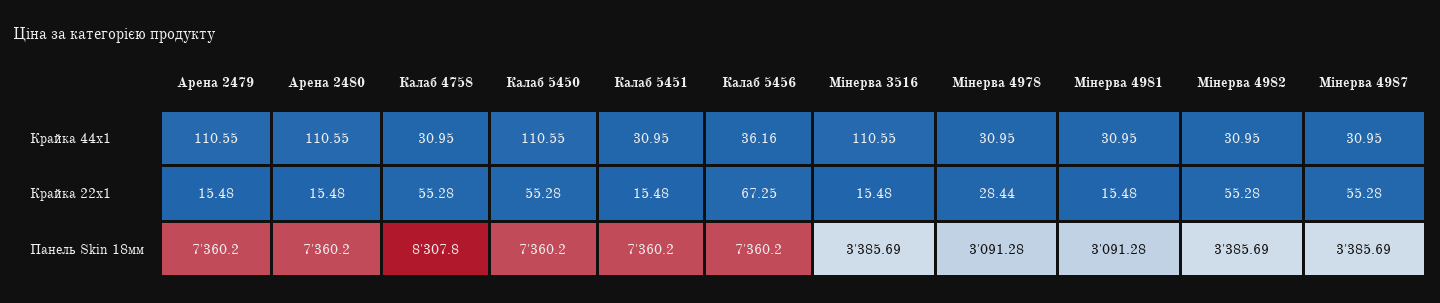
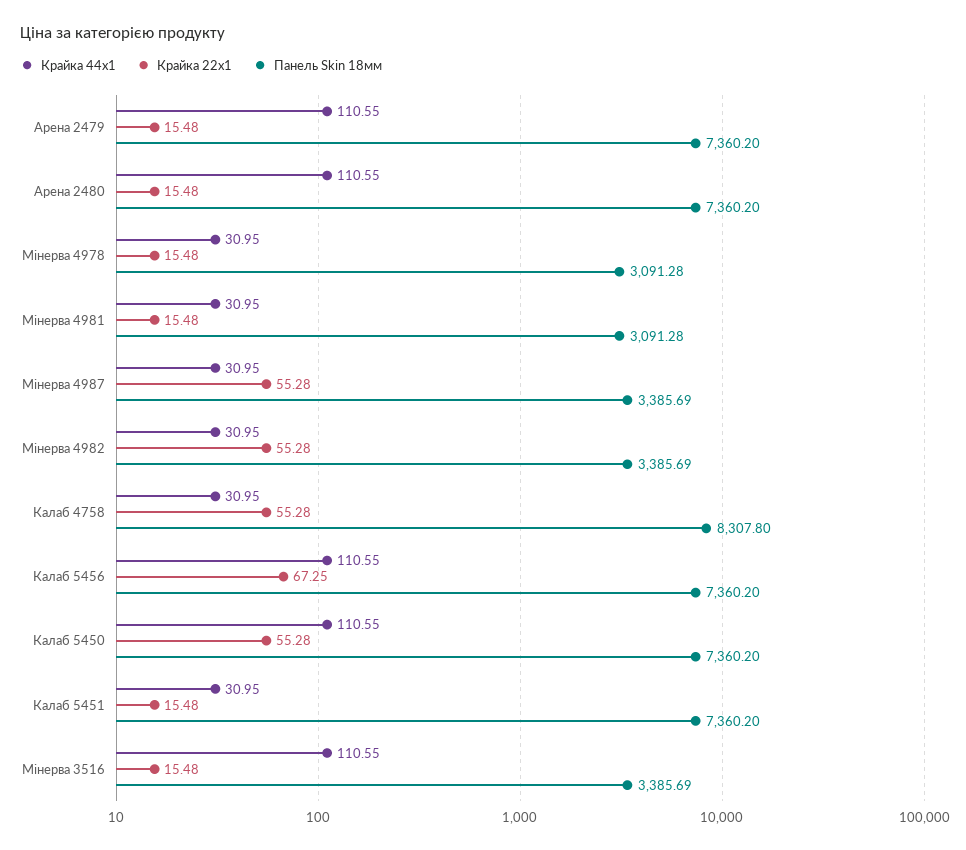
Крайка 44x1, Калаб 5456: 36.16 -> 110.55
Крайка 22x1, Мінерва 4978: 28.44 -> 15.48

